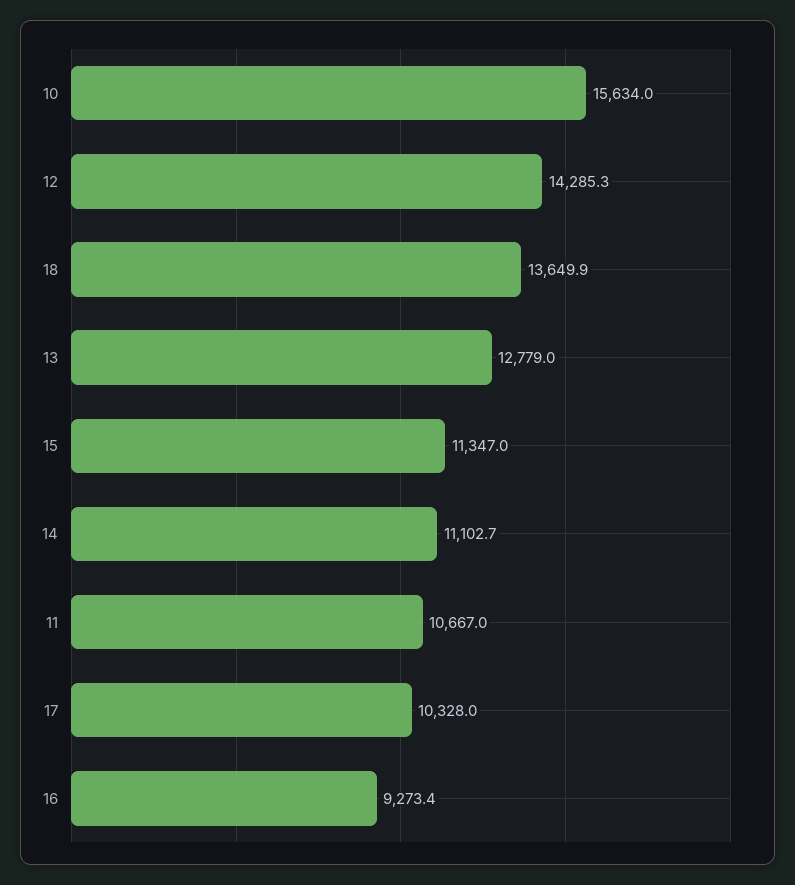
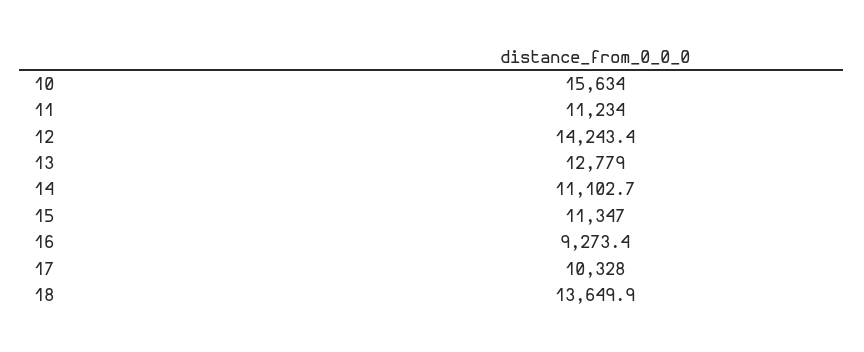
12: 14285.3 -> 14243.4
11: 10667 -> 11234

